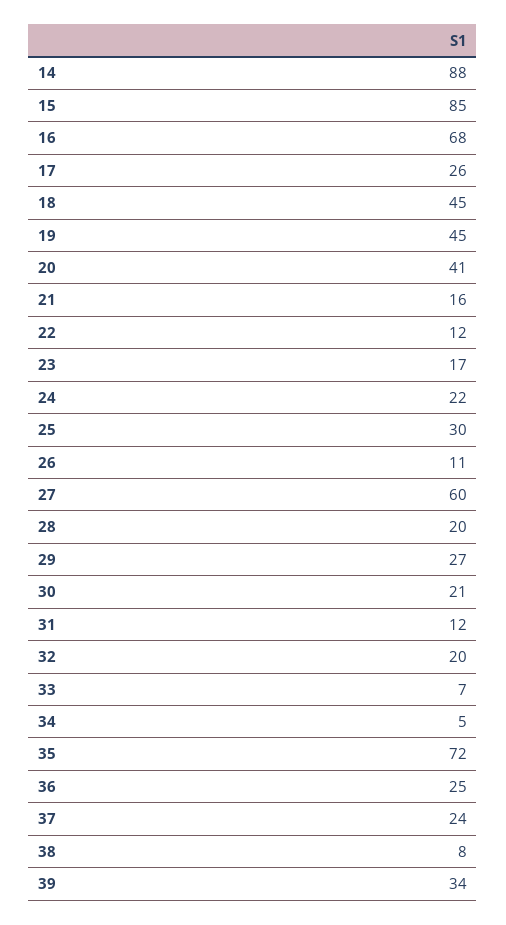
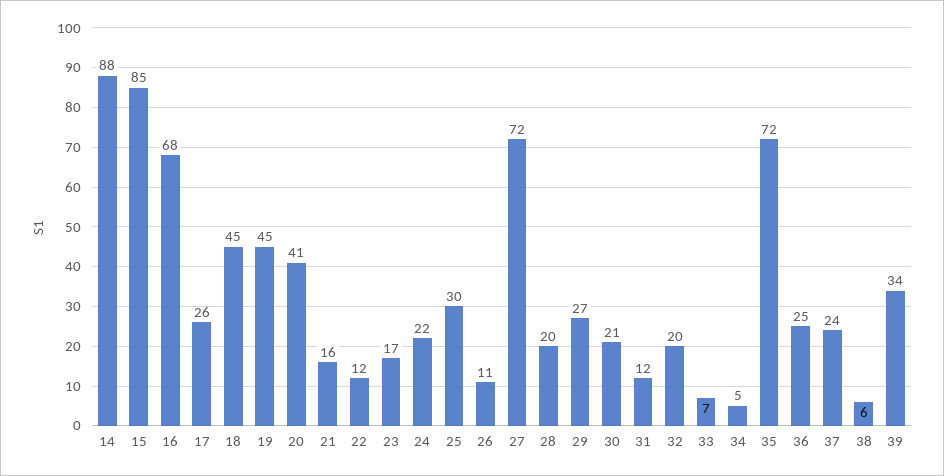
27: 60 -> 72
38: 8 -> 6

